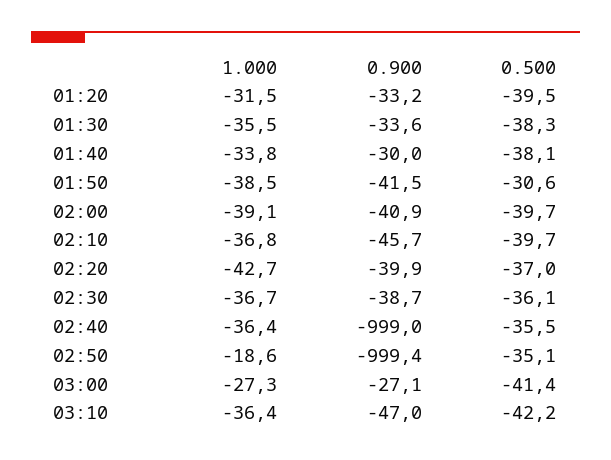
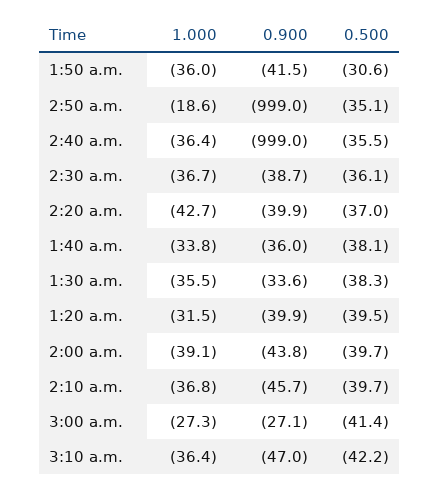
0.900, 01:20: -33.2 -> -39.9
0.900, 01:40: -30 -> -36
1.000, 01:50: -38.5 -> -36
0.900, 02:00: -40.9 -> -43.8
0.900, 02:50: -999.4 -> -999

